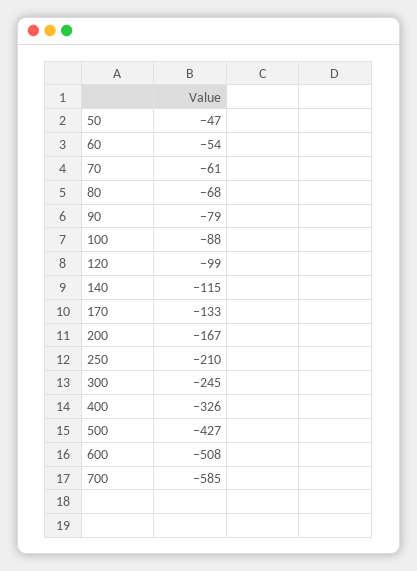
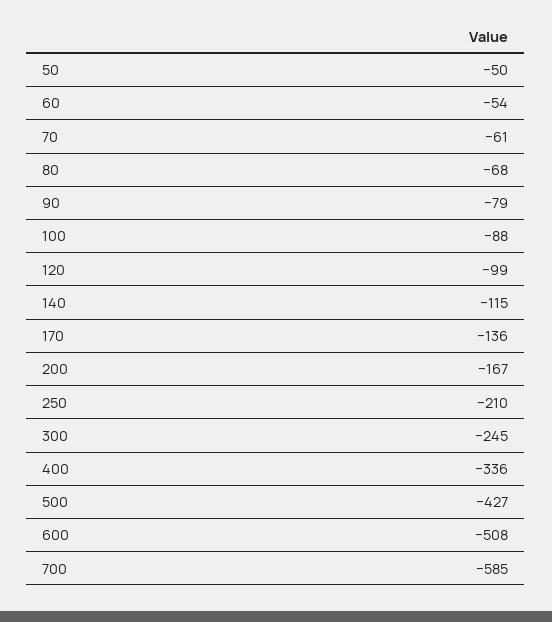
50: -47 -> -50
170: -133 -> -136
400: -326 -> -336

